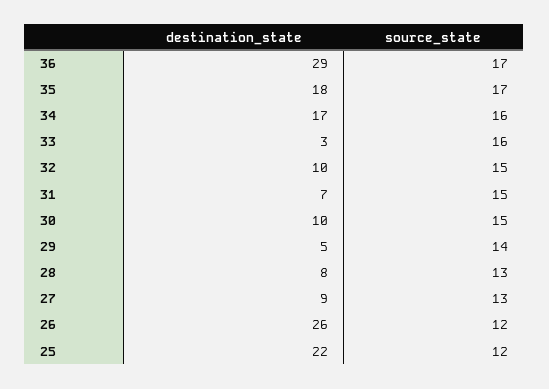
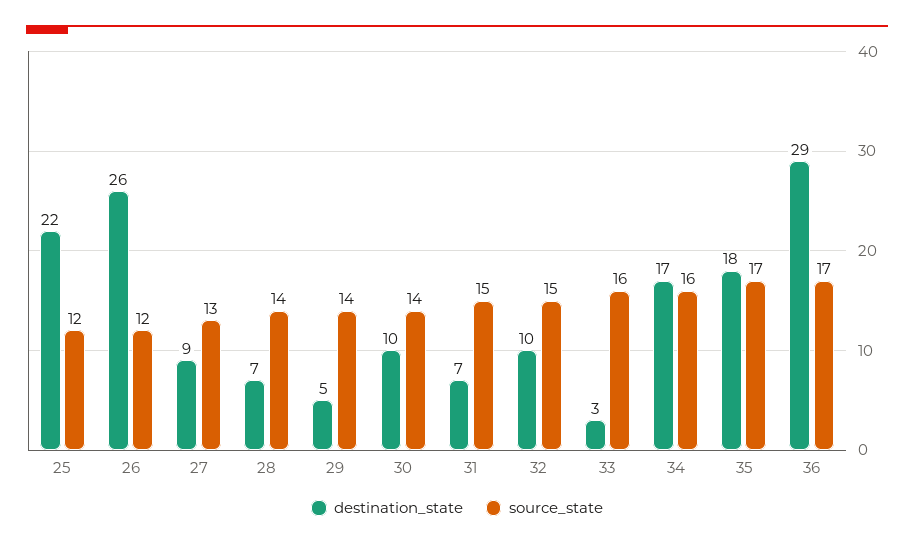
source_state, 30: 15 -> 14
destination_state, 28: 8 -> 7
source_state, 28: 13 -> 14

